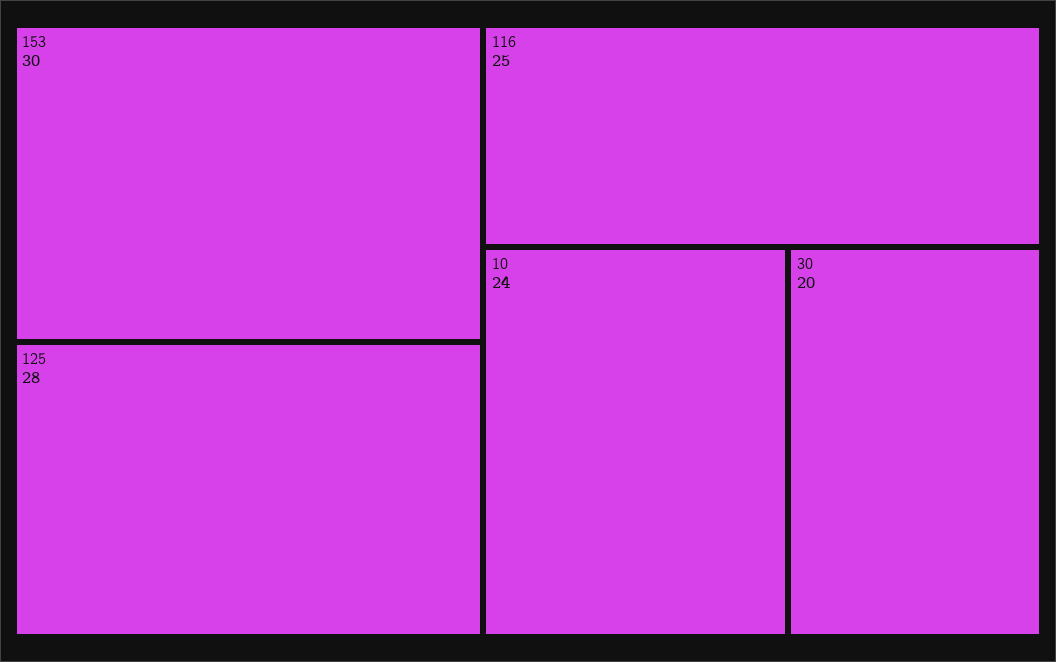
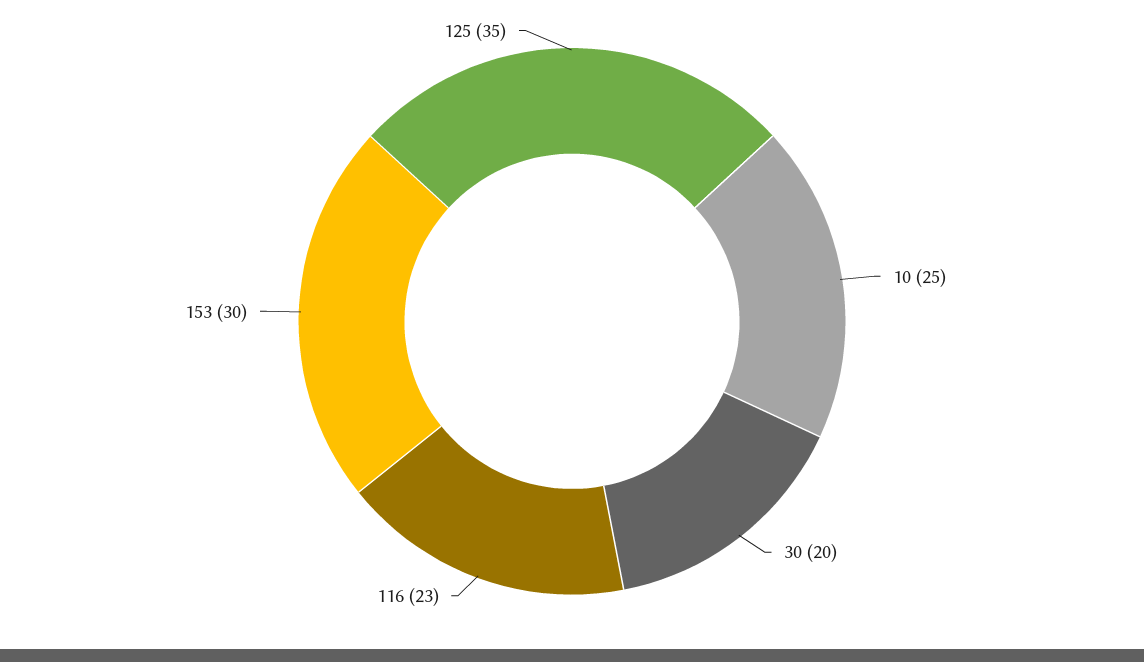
125: 28 -> 35
116: 25 -> 23
10: 24 -> 25

